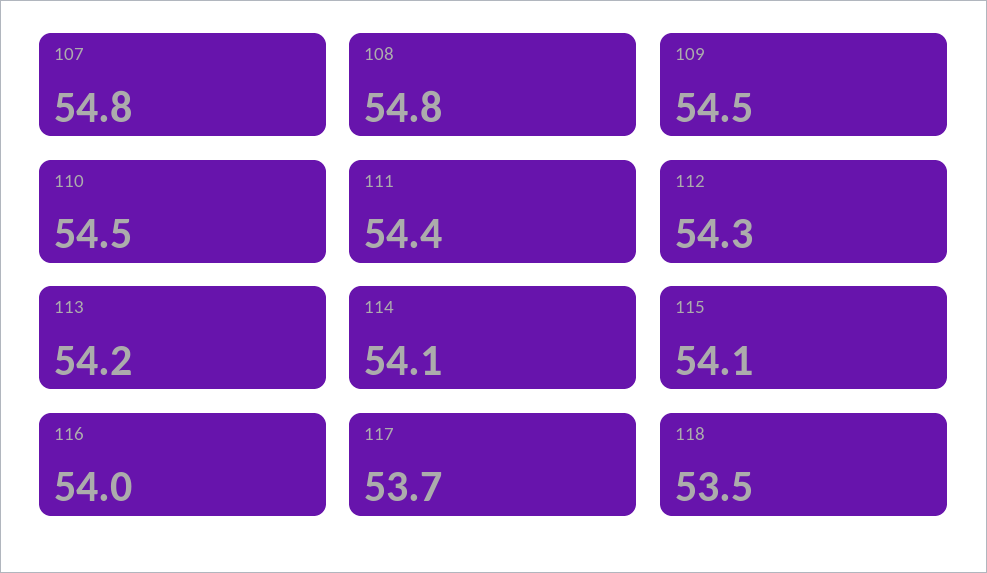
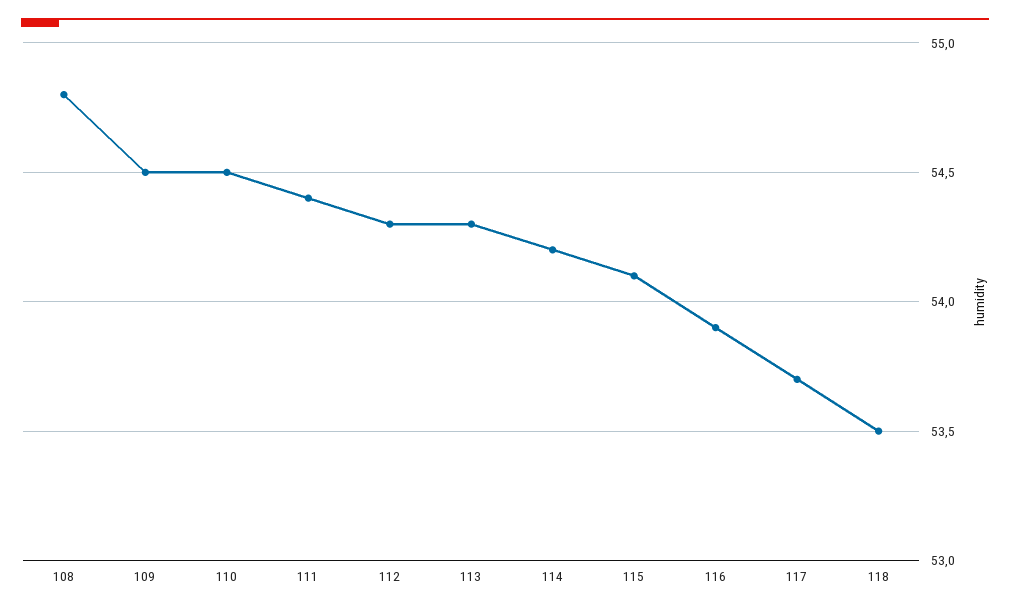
107: 54.8 -> none
113: 54.2 -> 54.3
114: 54.1 -> 54.2
116: 54 -> 53.9

